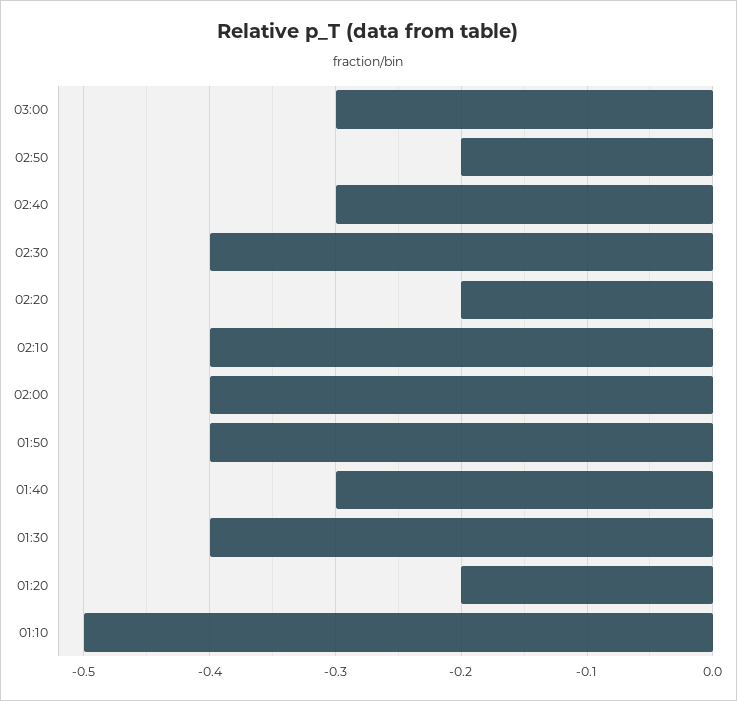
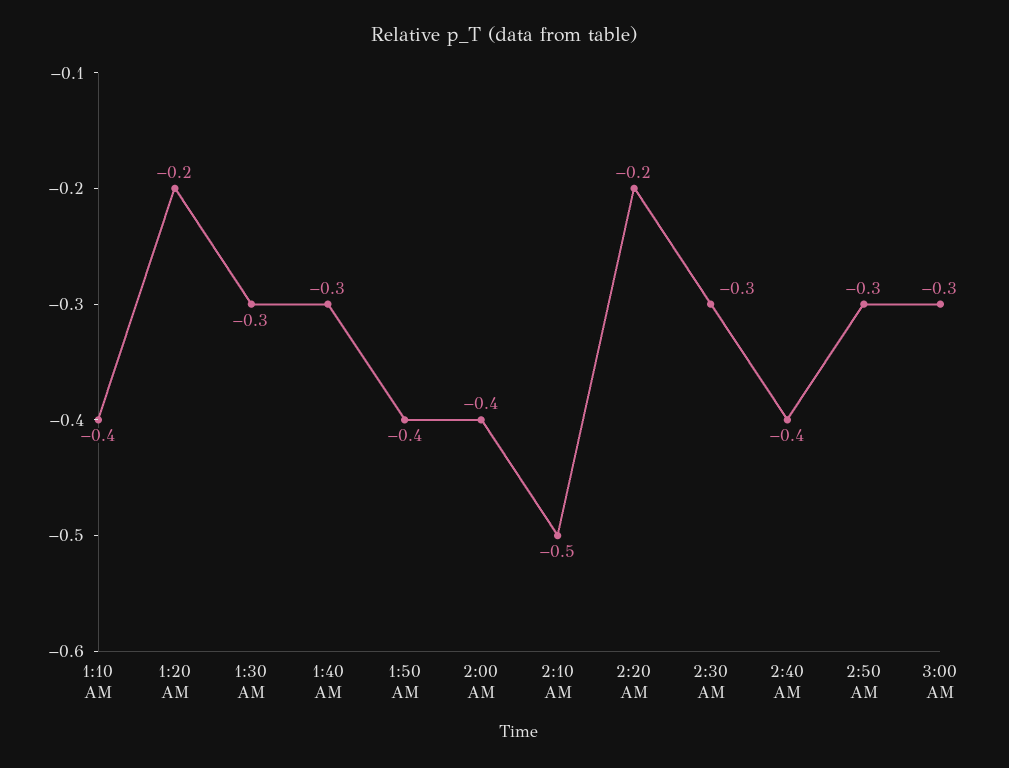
02:50: -0.2 -> -0.3
02:40: -0.3 -> -0.4
02:30: -0.4 -> -0.3
02:10: -0.4 -> -0.5
01:30: -0.4 -> -0.3
01:10: -0.5 -> -0.4

